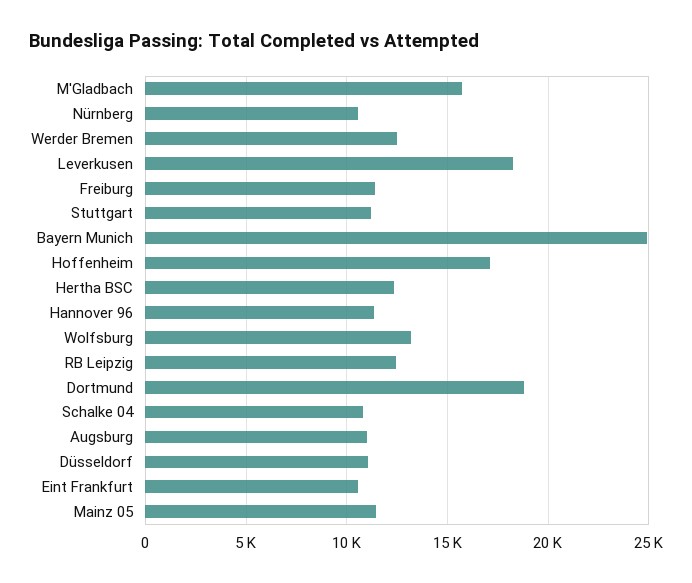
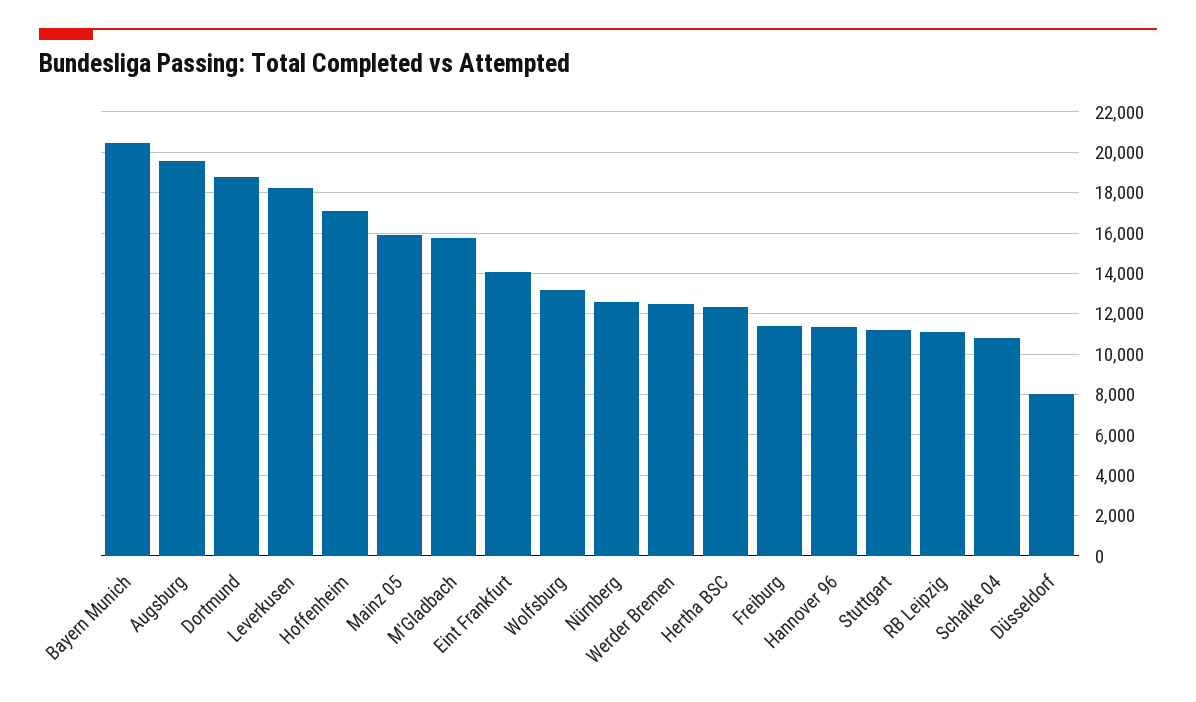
Nürnberg: 10500 -> 12500
Bayern Munich: 25000 -> 20500
RB Leipzig: 12500 -> 11000
Augsburg: 11000 -> 19500
Düsseldorf: 11000 -> 8000
Eint Frankfurt: 10500 -> 14000
Mainz 05: 11500 -> 16000

